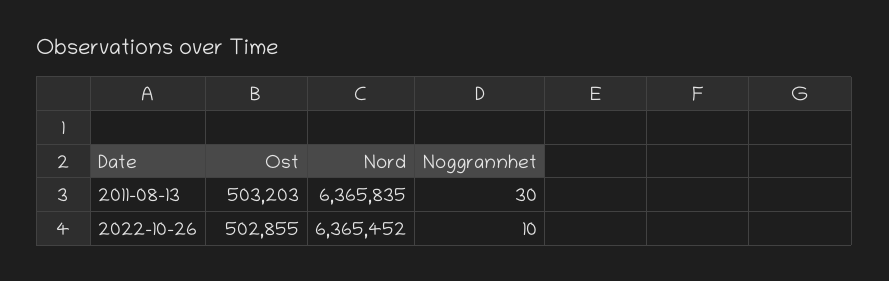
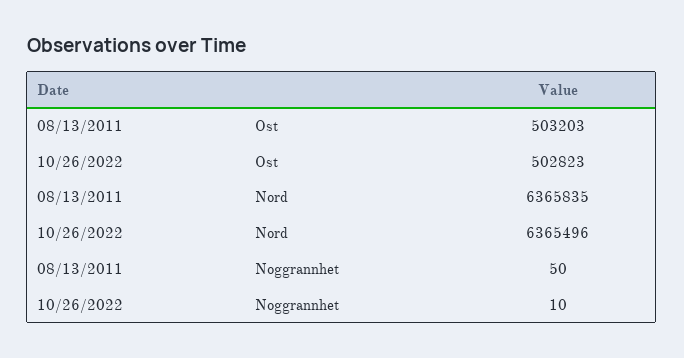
Noggrannhet, 2011-08-13: 30 -> 50
Ost, 2022-10-26: 502855 -> 502823
Nord, 2022-10-26: 6365452 -> 6365496

